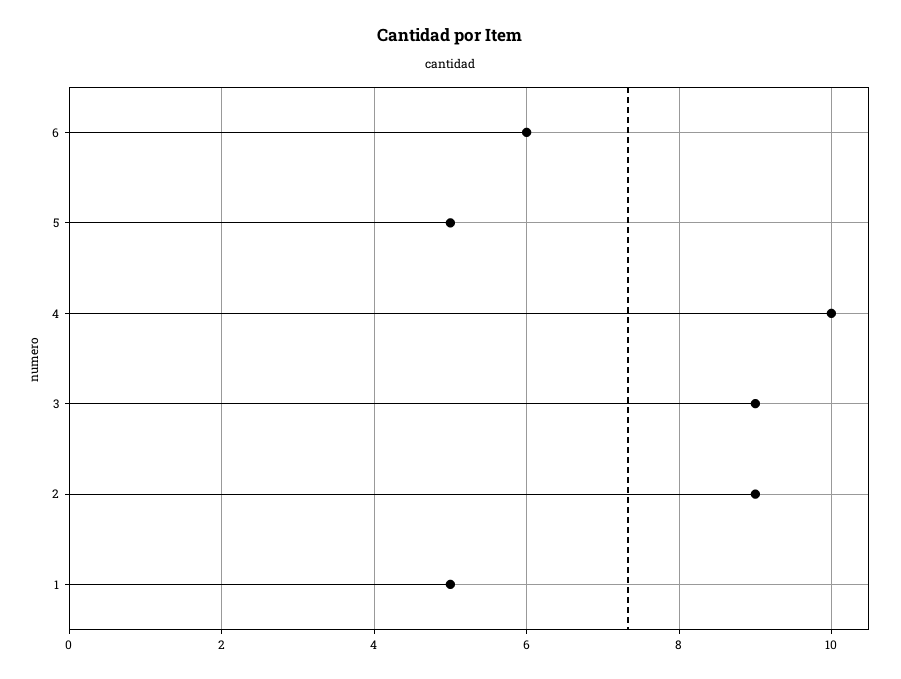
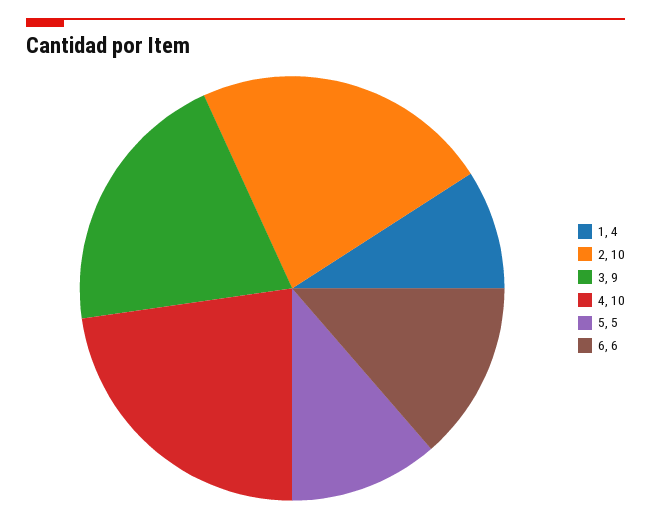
2: 9 -> 10
1: 5 -> 4

